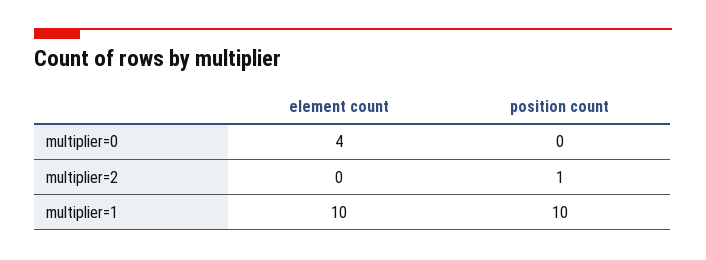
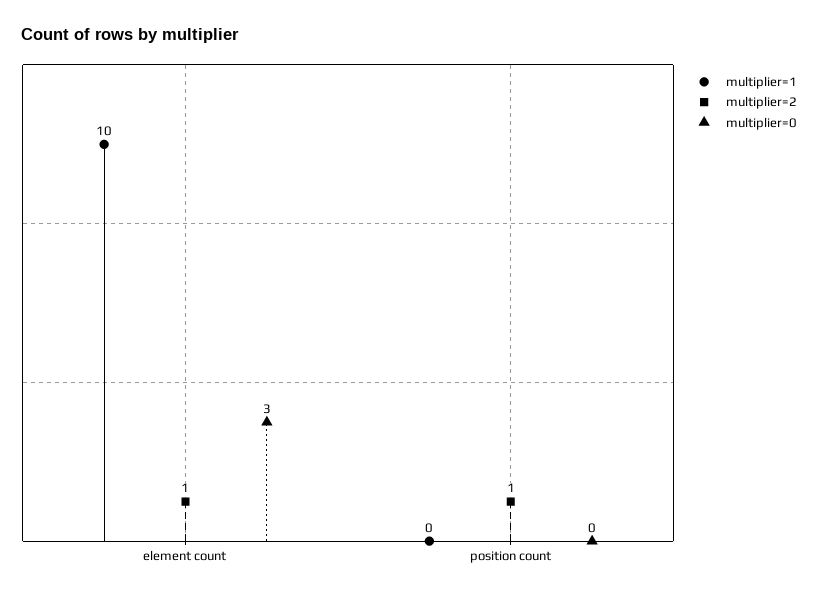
multiplier=0, element count: 4 -> 3
multiplier=2, element count: 0 -> 1
multiplier=1, position count: 10 -> 0

